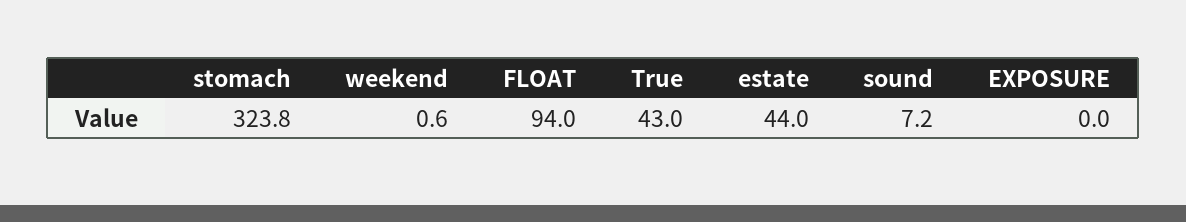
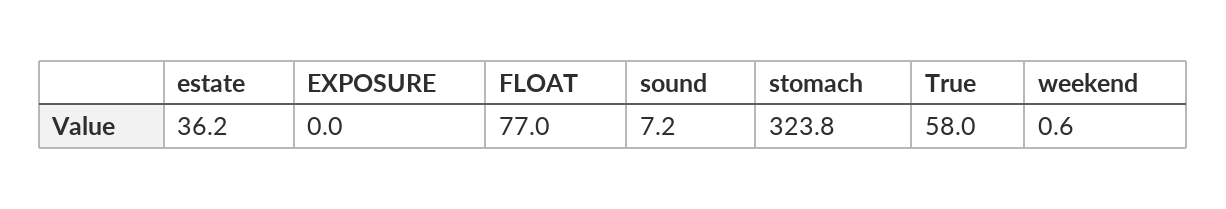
FLOAT: 94 -> 77
True: 43 -> 58
estate: 44 -> 36.2

